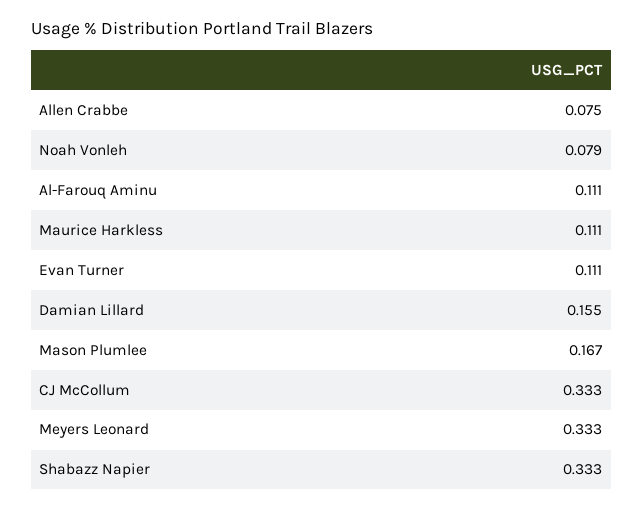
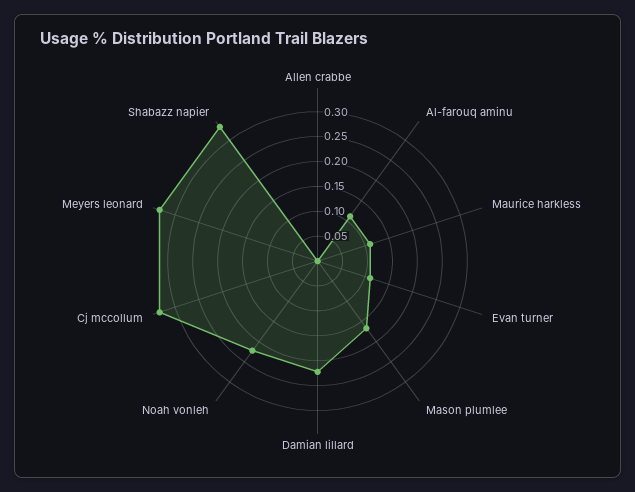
Allen Crabbe: 0.075 -> 0
Noah Vonleh: 0.079 -> 0.225
Damian Lillard: 0.155 -> 0.225

